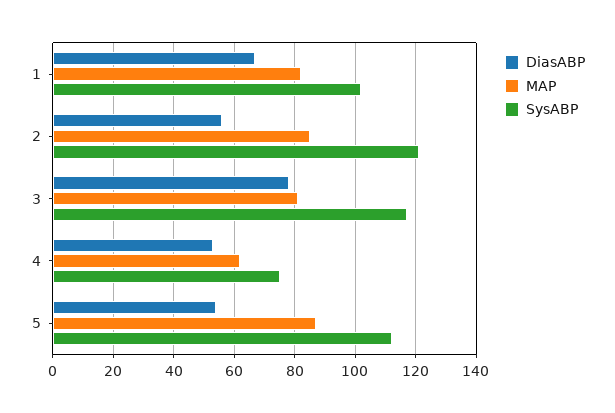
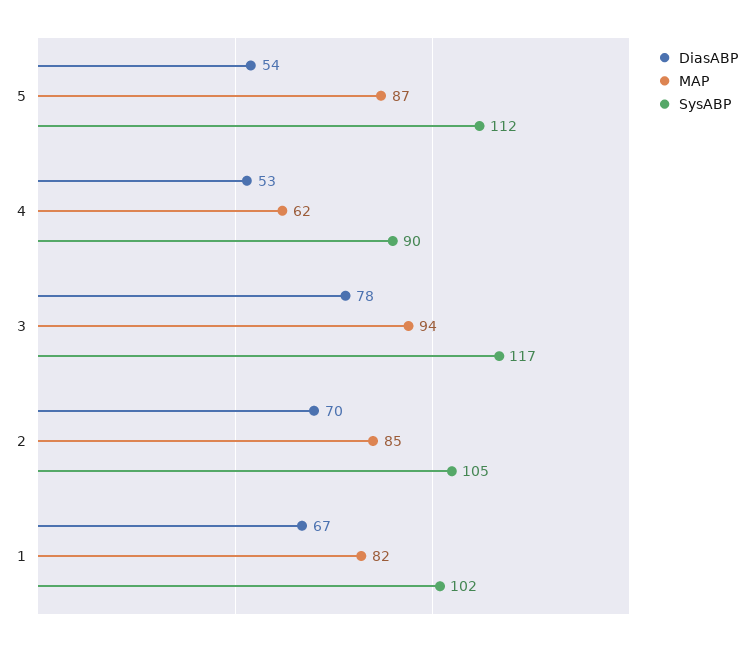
DiasABP, 2: 55 -> 70
SysABP, 2: 120 -> 105
MAP, 3: 80 -> 94
SysABP, 4: 75 -> 90

